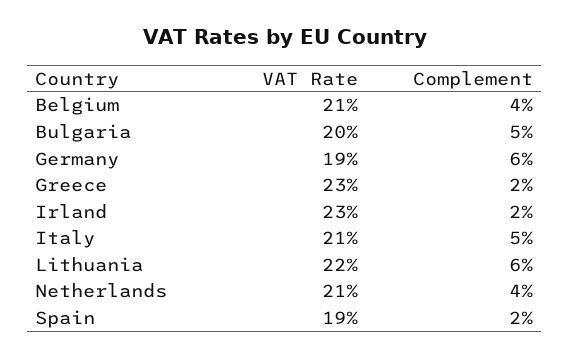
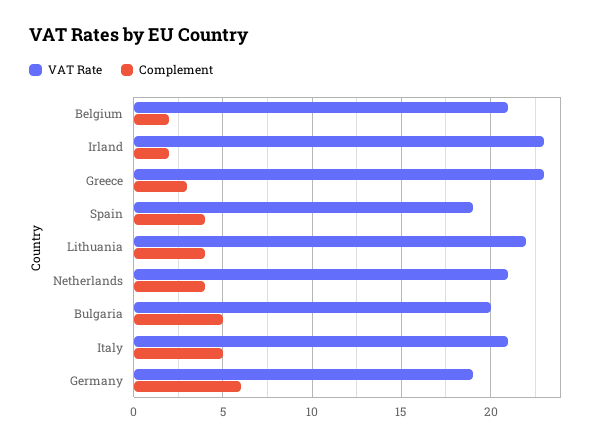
Complement, Belgium: 4 -> 2
Complement, Greece: 2 -> 3
Complement, Lithuania: 6 -> 4
Complement, Spain: 2 -> 4

